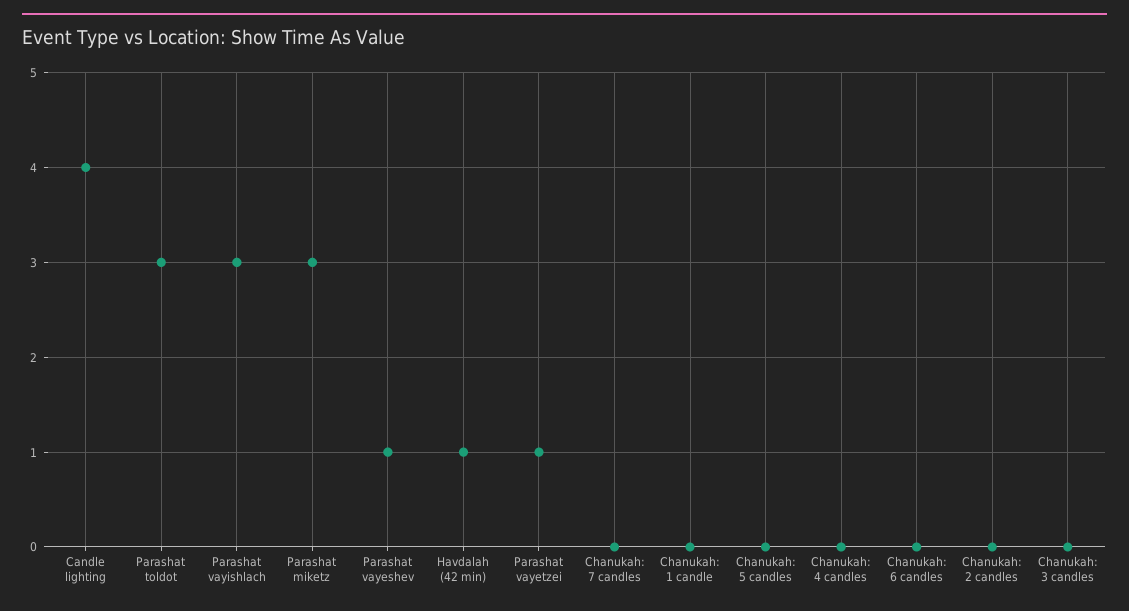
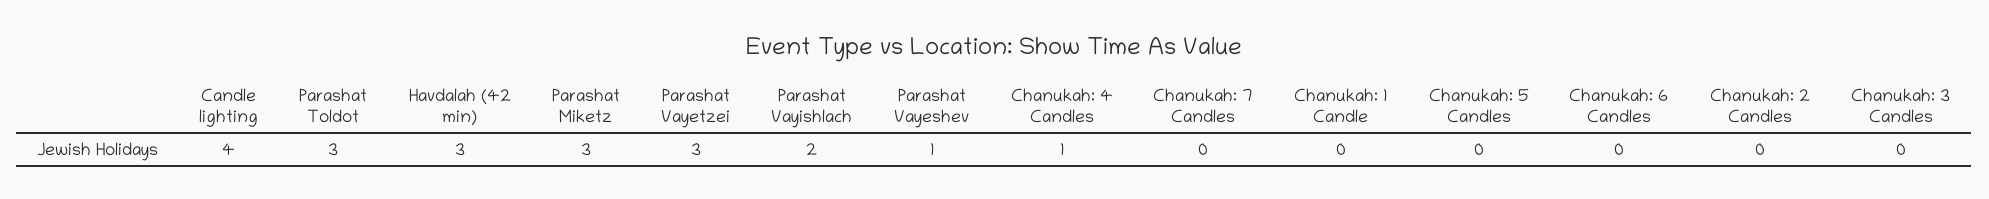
Parashat vayishlach: 3 -> 2
Havdalah (42 min): 1 -> 3
Parashat vayetzei: 1 -> 3
Chanukah: 4 candles: 0 -> 1

